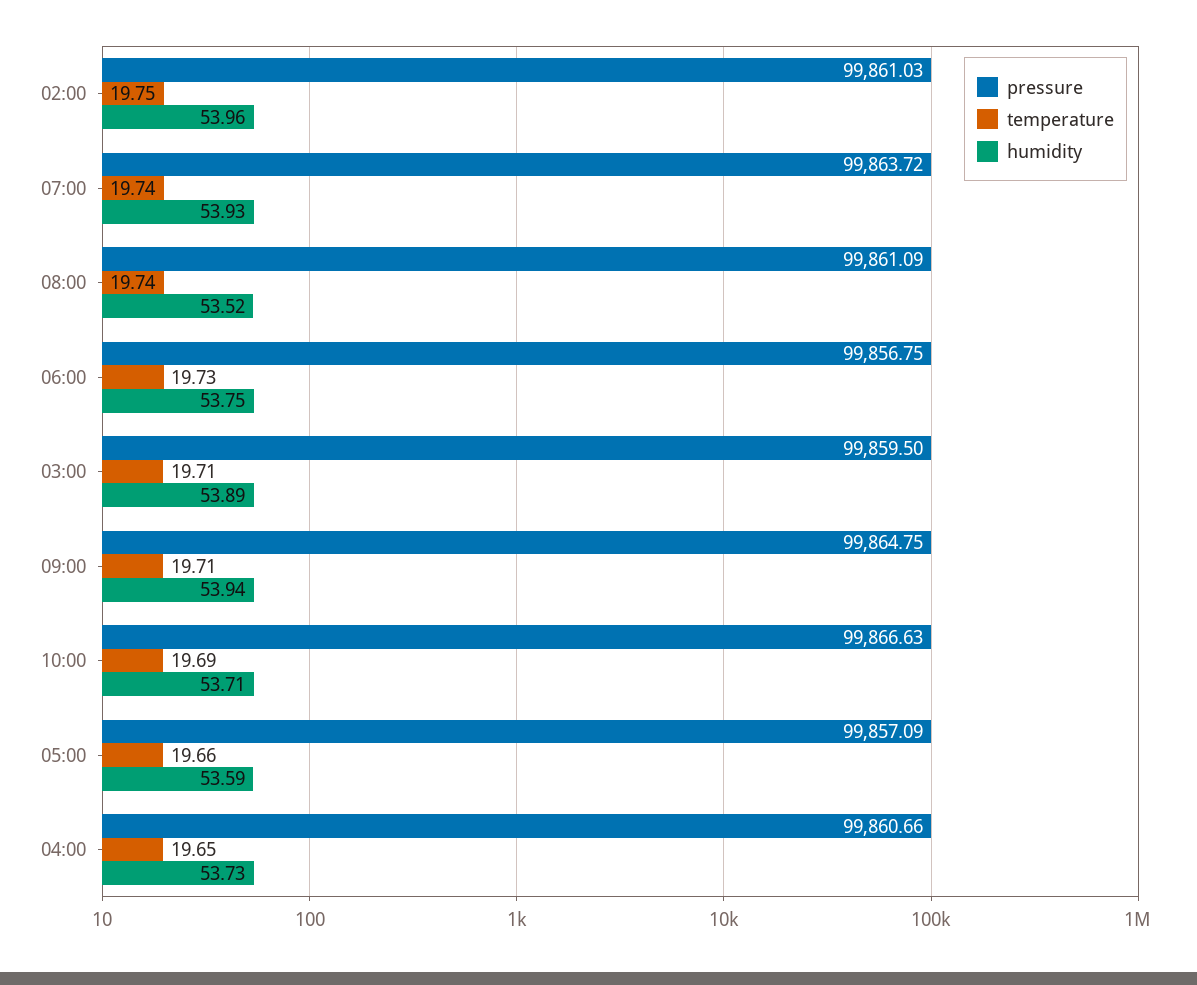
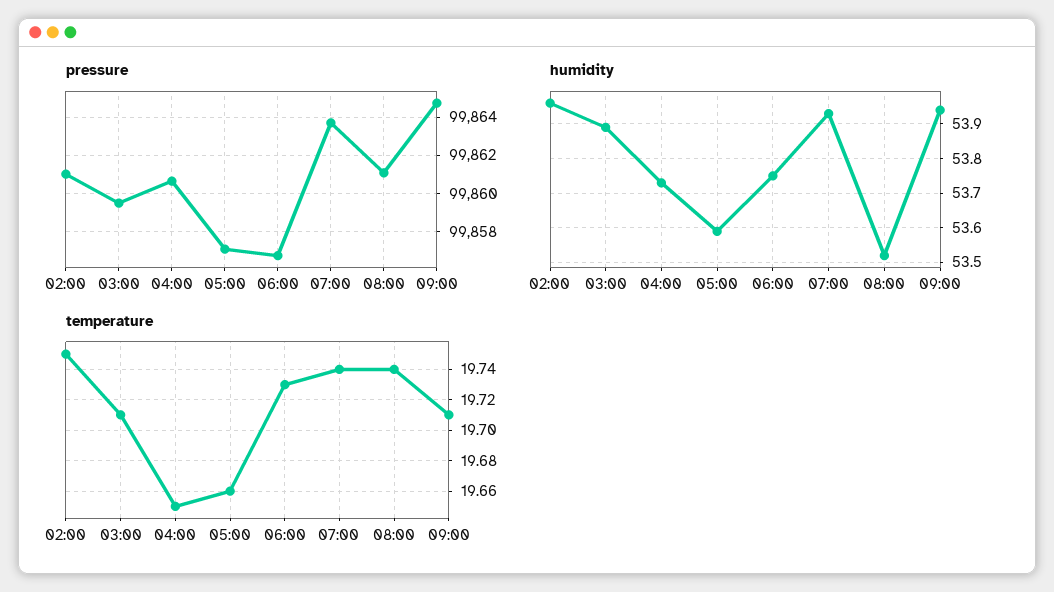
pressure, 10:00: 99866.63 -> none
temperature, 10:00: 19.69 -> none
humidity, 10:00: 53.71 -> none

